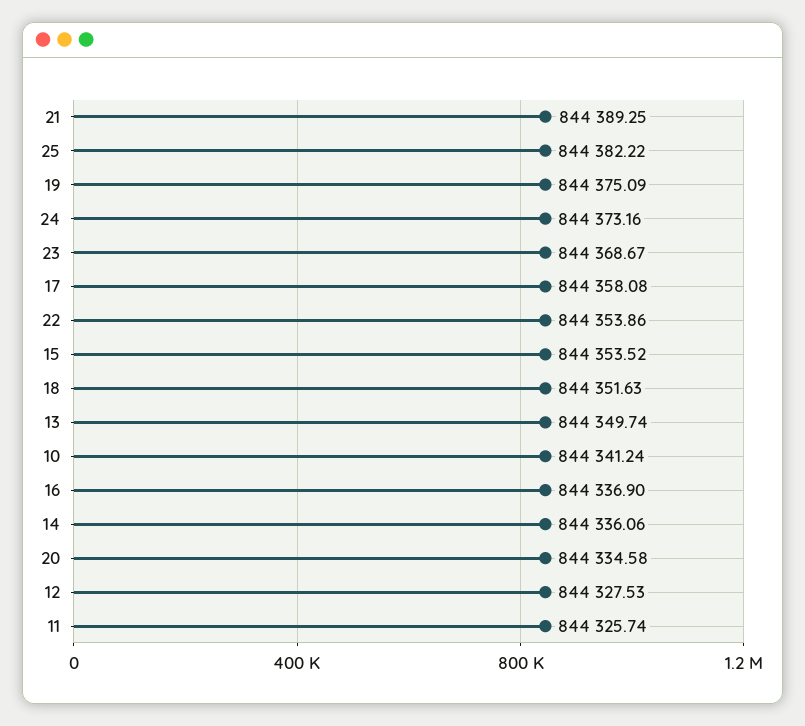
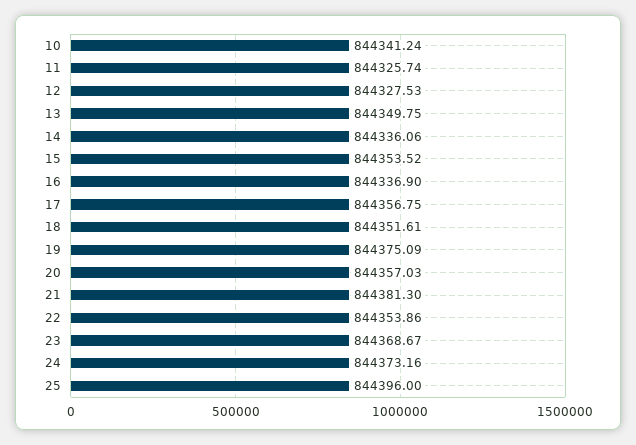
21: 844389.25 -> 844381.3
25: 844382.22 -> 844396
17: 844358.08 -> 844356.75
18: 844351.63 -> 844351.61
13: 844349.74 -> 844349.75
20: 844334.58 -> 844357.03

